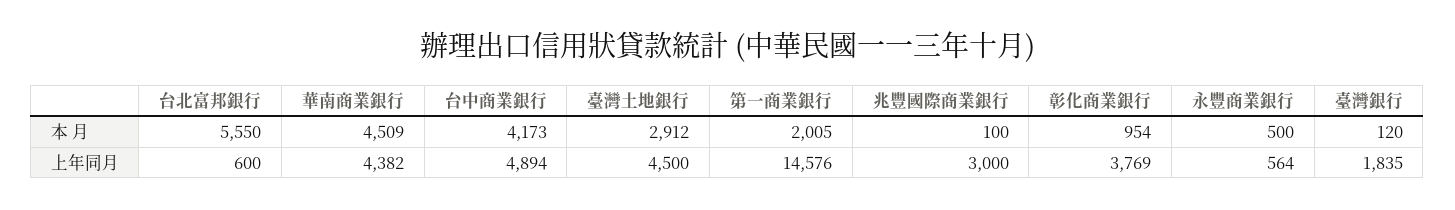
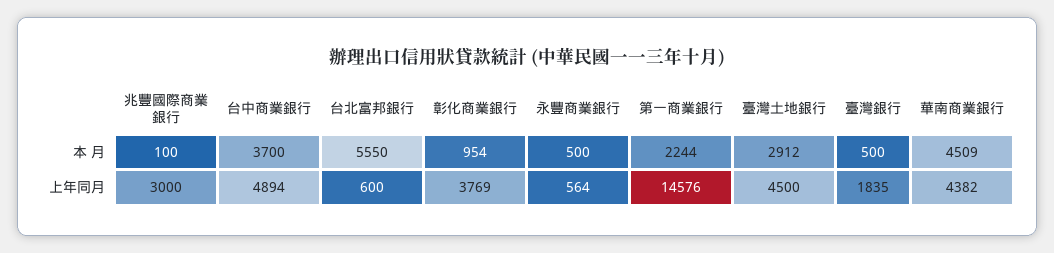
台中商業銀行, 本 月: 4173 -> 3700
第一商業銀行, 本 月: 2005 -> 2244
臺灣銀行, 本 月: 120 -> 500

